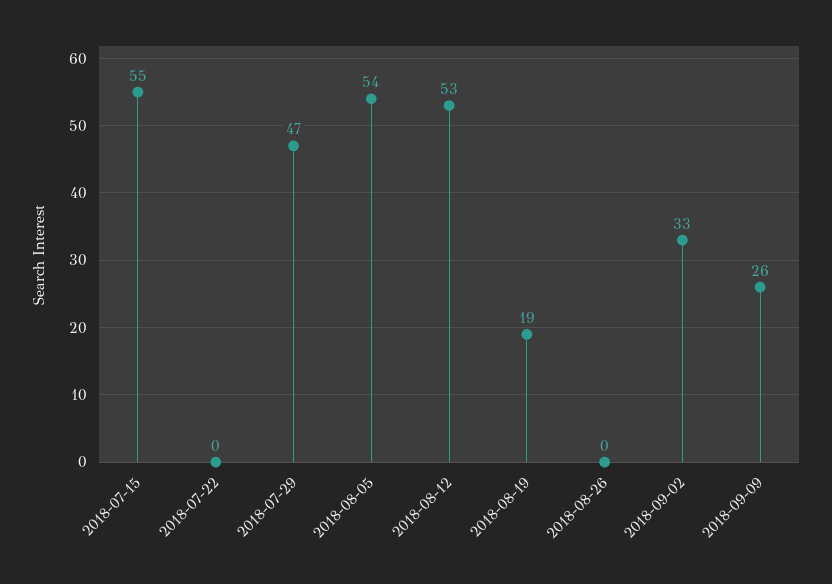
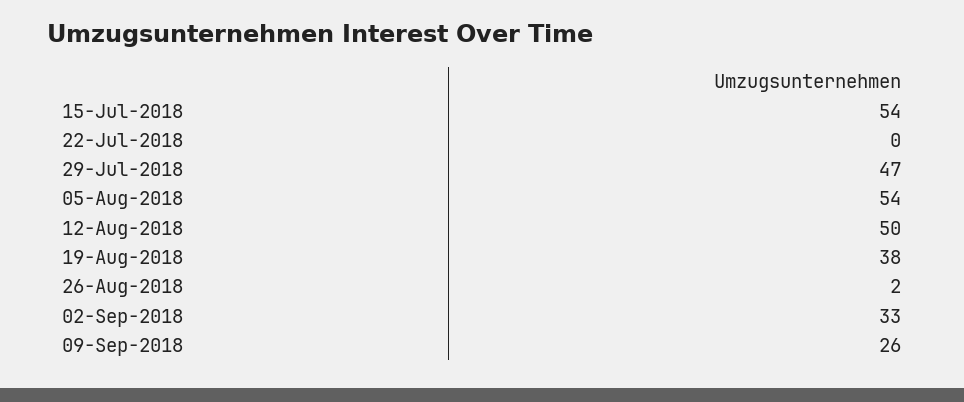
2018-07-15: 55 -> 54
2018-08-12: 53 -> 50
2018-08-19: 19 -> 38
2018-08-26: 0 -> 2

